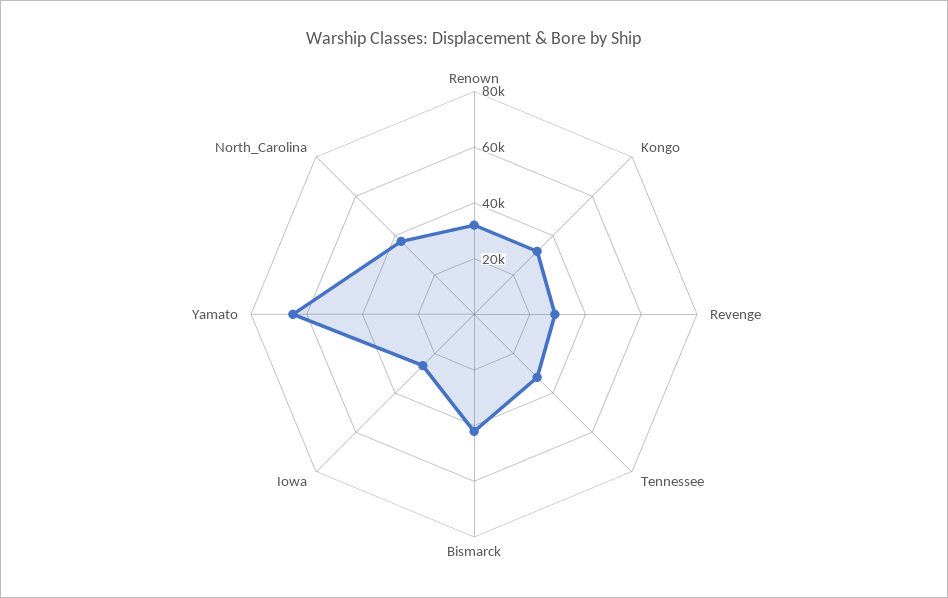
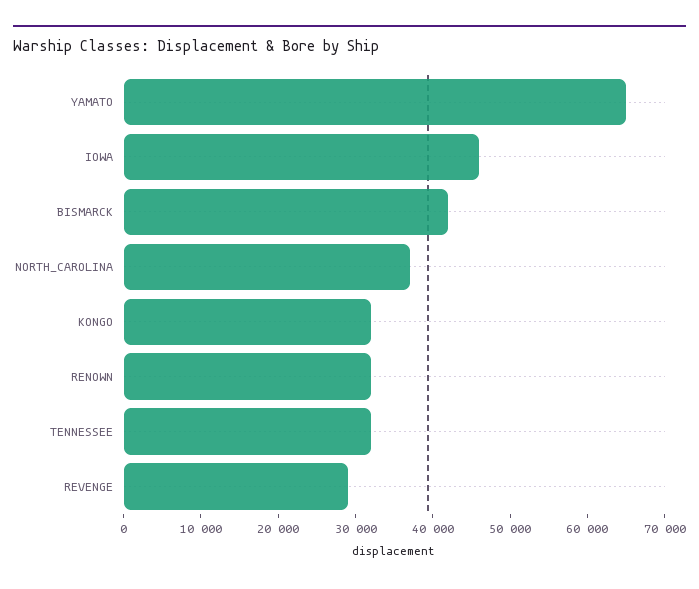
Iowa: 25000 -> 46000

